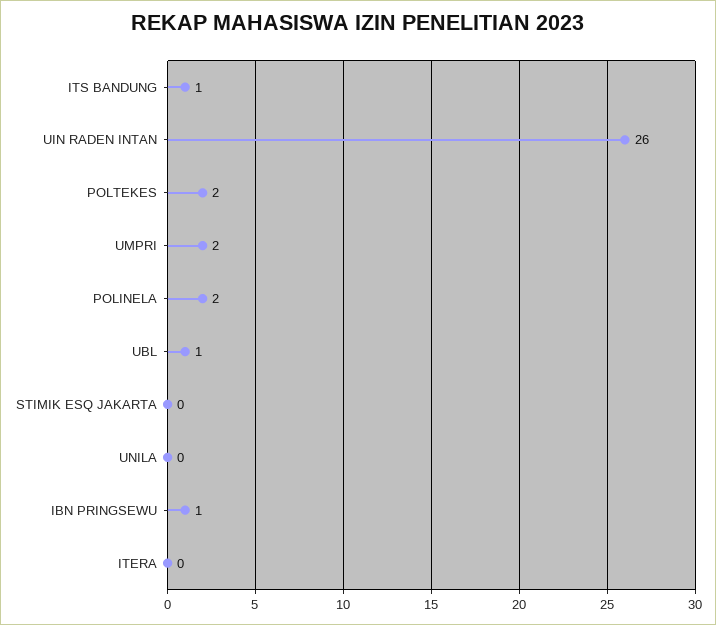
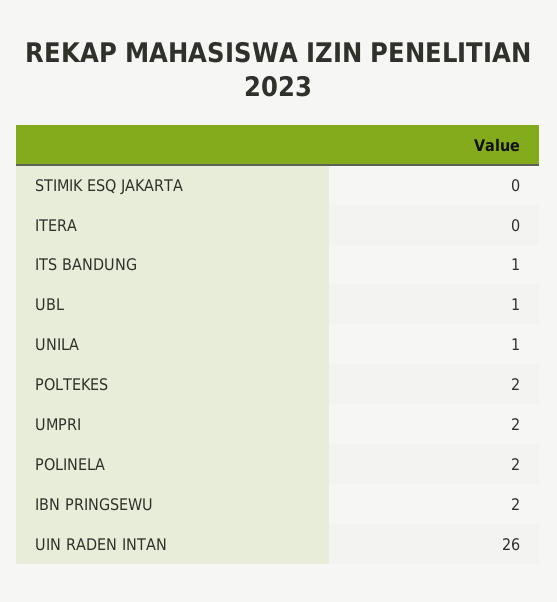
UNILA: 0 -> 1
IBN PRINGSEWU: 1 -> 2

